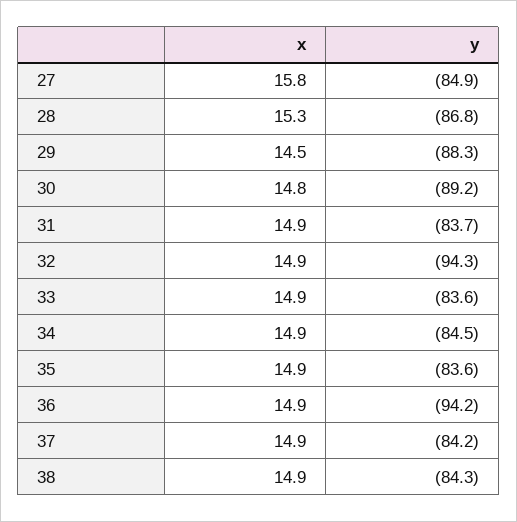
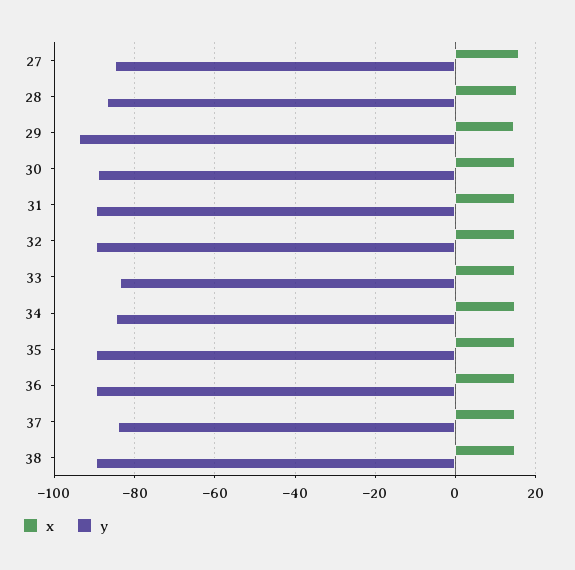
y, 29: -88.3 -> -94
y, 31: -83.7 -> -90
y, 32: -94.3 -> -90
y, 35: -83.6 -> -90
y, 36: -94.2 -> -90
y, 38: -84.3 -> -90

